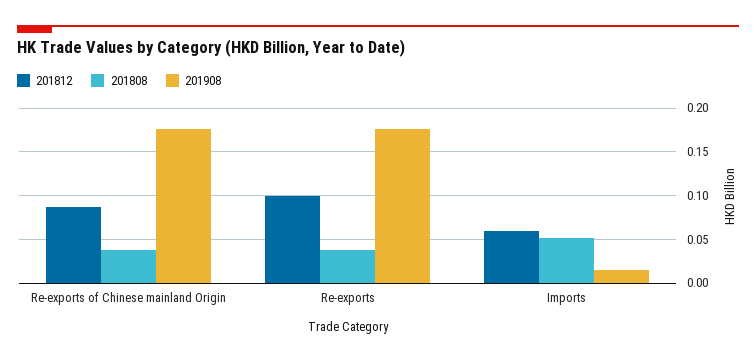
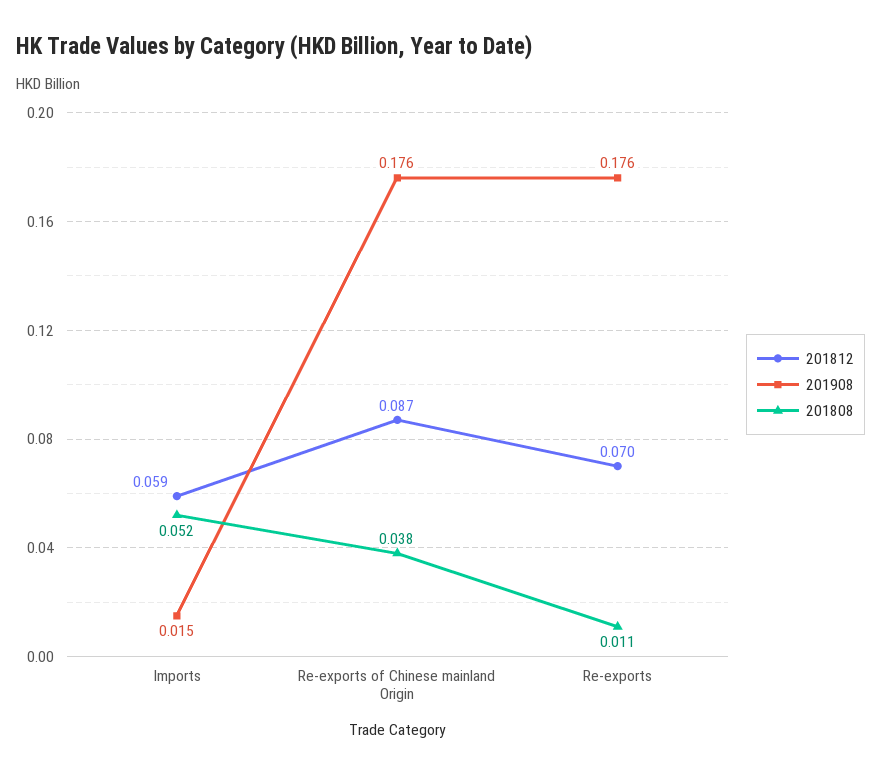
201812, Re-exports: 0.1 -> 0.07
201808, Re-exports: 0.04 -> 0.011

